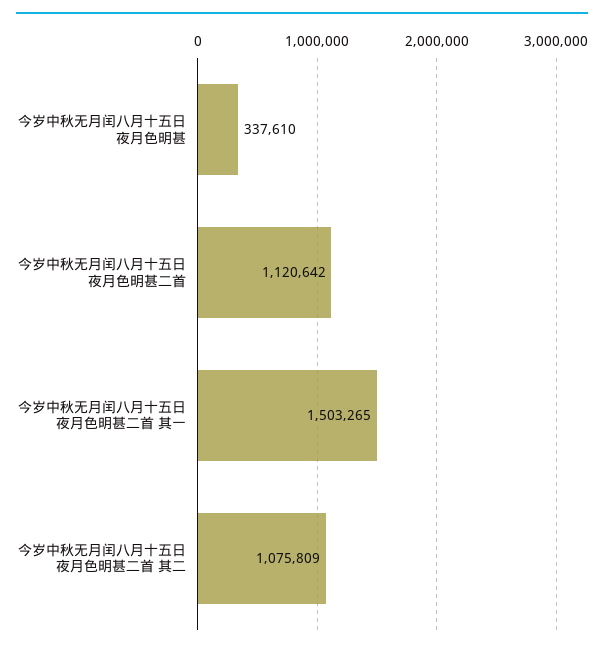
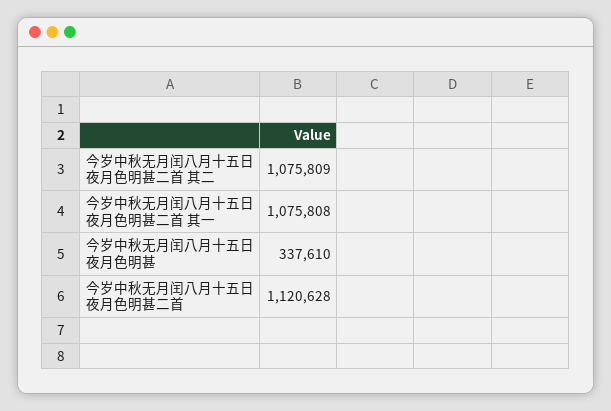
今岁中秋无月闰八月十五日夜月色明甚二首: 1120642 -> 1120628
今岁中秋无月闰八月十五日夜月色明甚二首 其一: 1503265 -> 1075808

